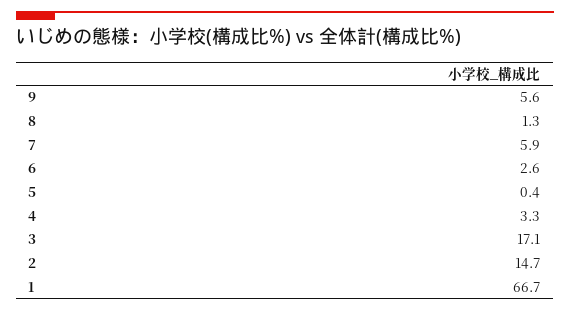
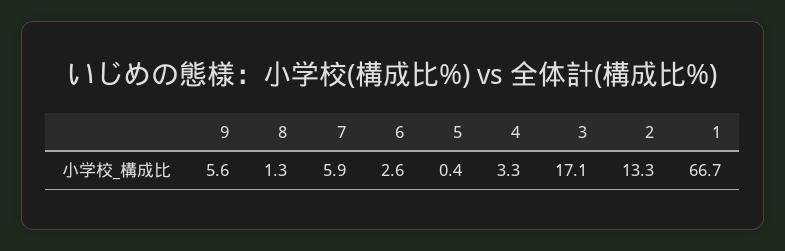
2: 14.7 -> 13.3

